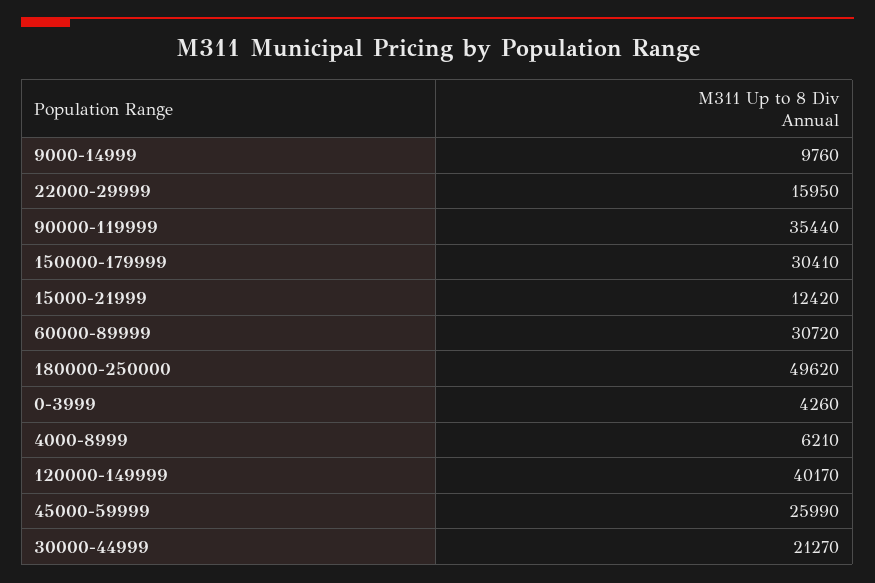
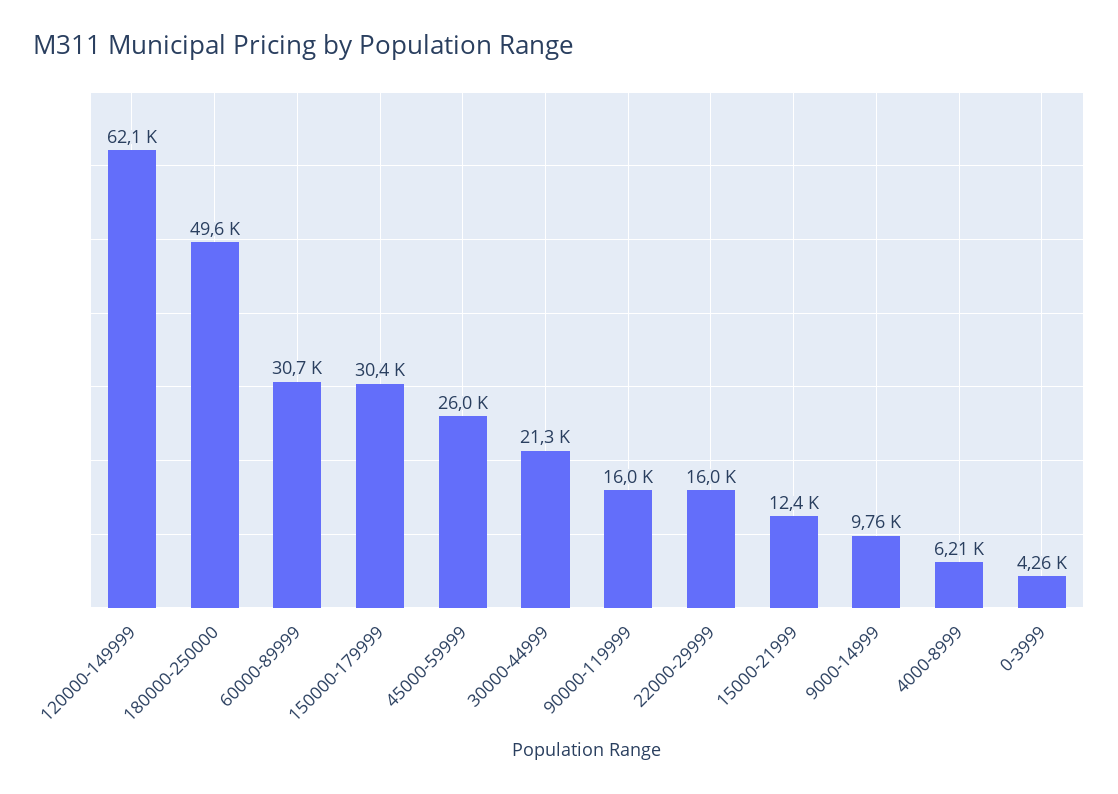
90000-119999: 35440 -> 16000
120000-149999: 40170 -> 62100

